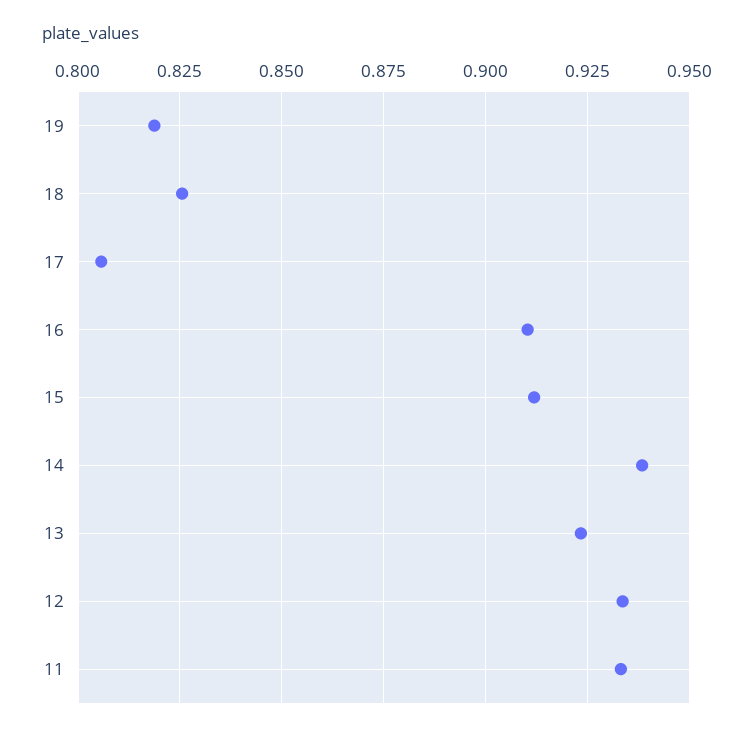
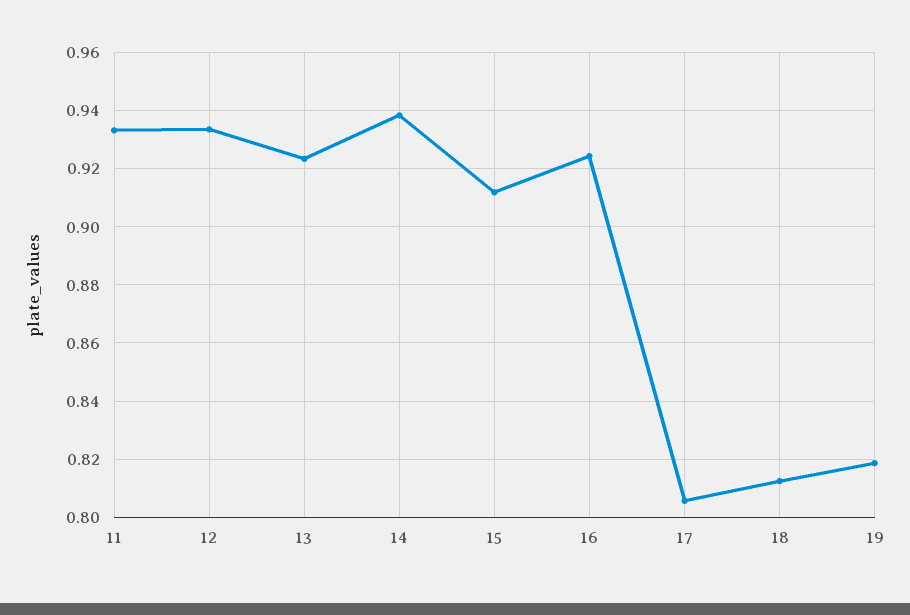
18: 0.825 -> 0.8125
16: 0.91 -> 0.925

